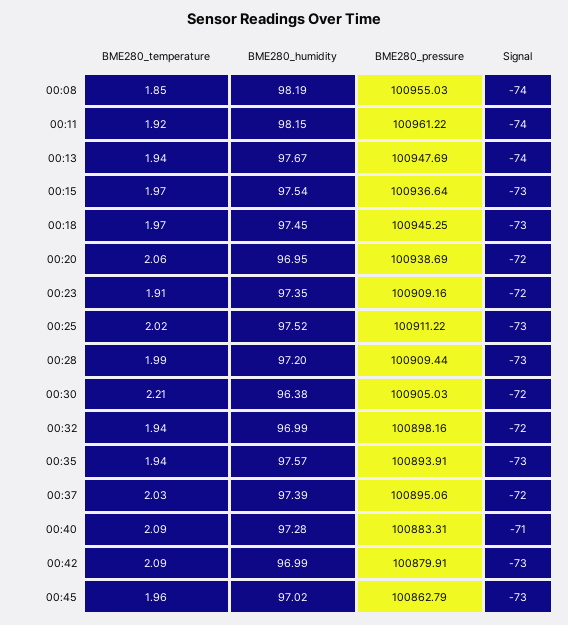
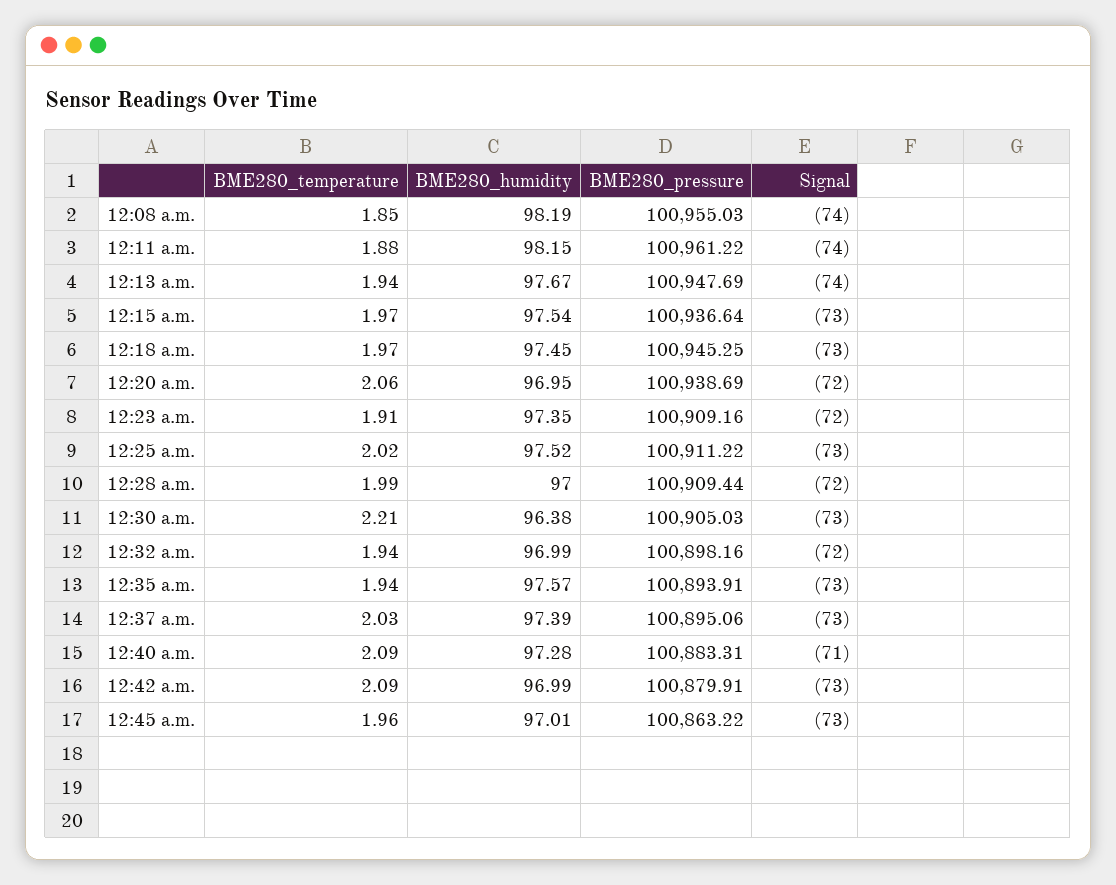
BME280_temperature, 00:11: 1.92 -> 1.88
BME280_humidity, 00:28: 97.2 -> 97
Signal, 00:28: -73 -> -72
Signal, 00:30: -72 -> -73
Signal, 00:37: -72 -> -73
BME280_humidity, 00:45: 97.02 -> 97.01
BME280_pressure, 00:45: 100862.79 -> 100863.22

